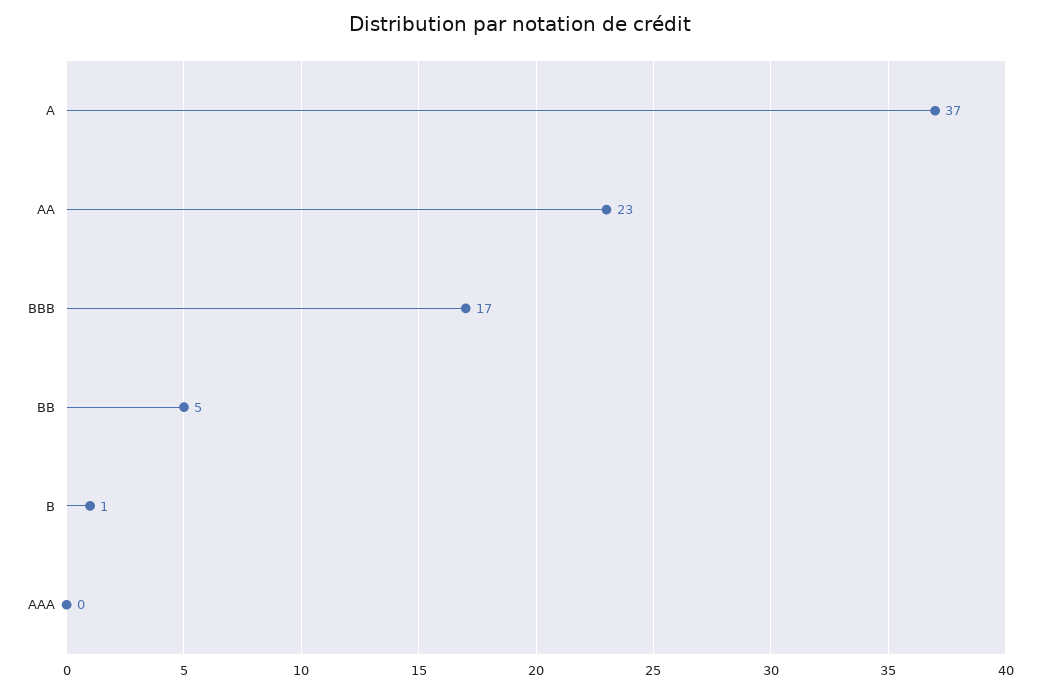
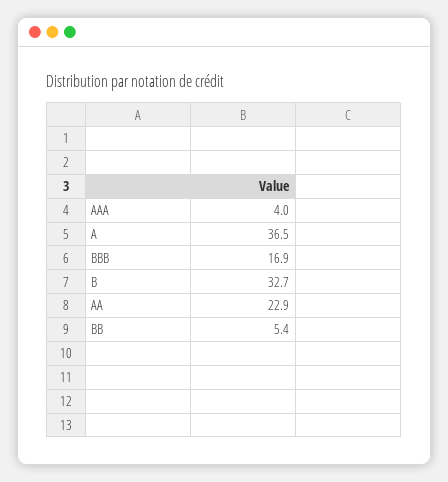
B: 1 -> 32.7
AAA: 0 -> 4

